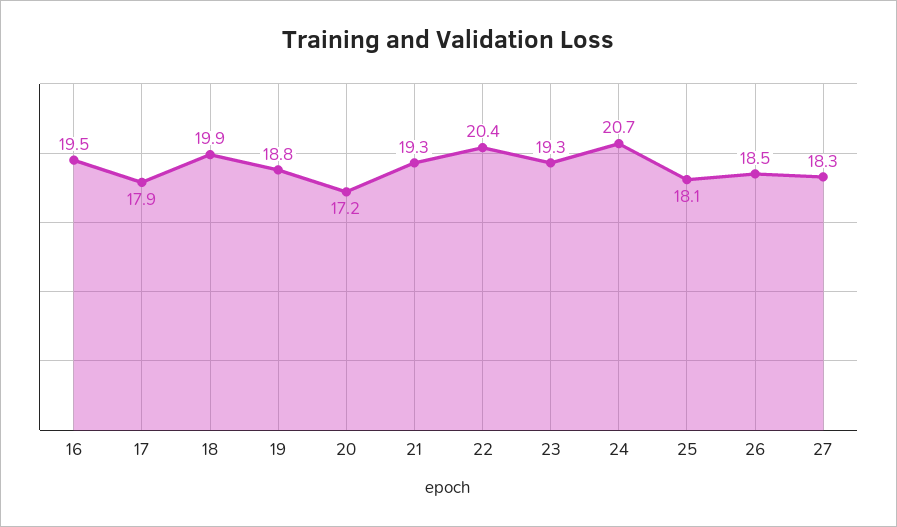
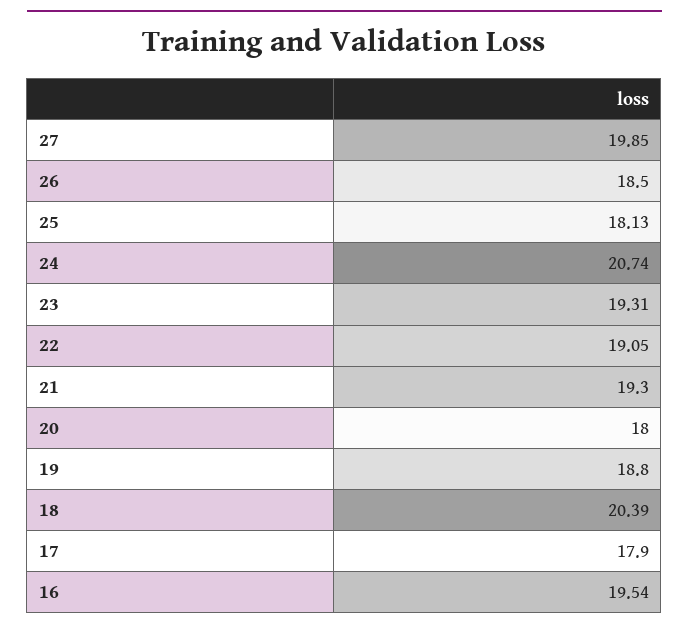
18: 19.9 -> 20.39
20: 17.2 -> 18
22: 20.4 -> 19.05
27: 18.3 -> 19.85

